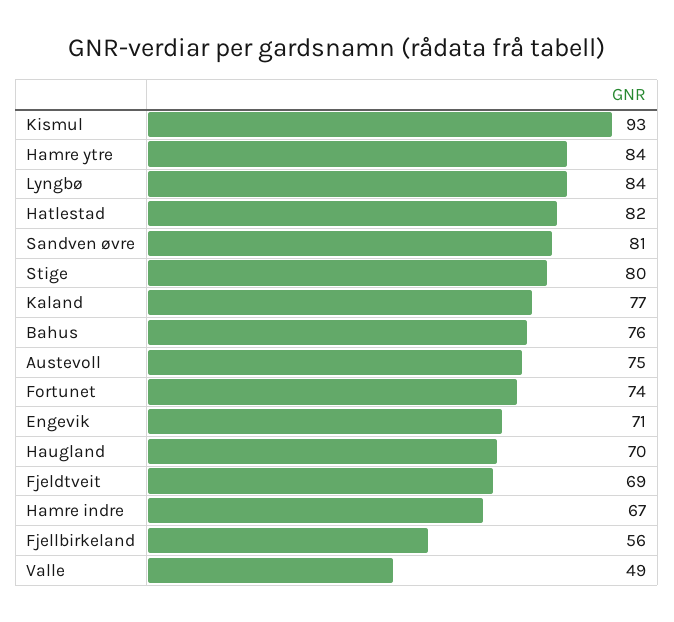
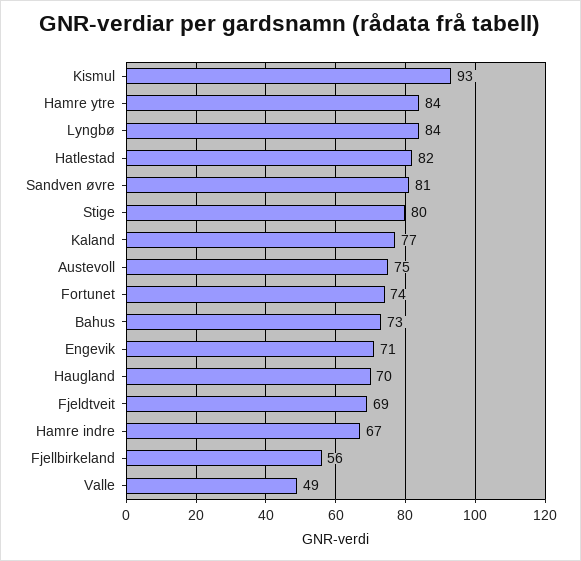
Bahus: 76 -> 73

